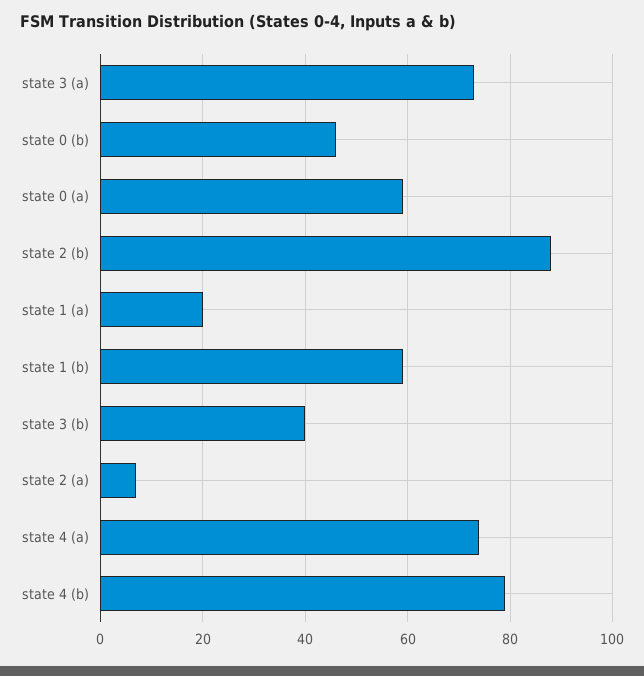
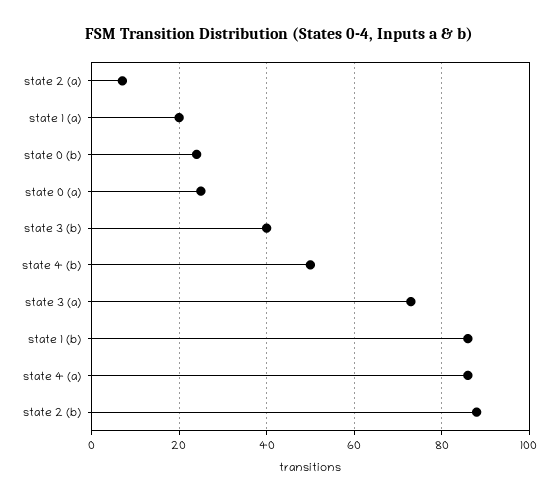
state 0 (b): 45 -> 25
state 0 (a): 60 -> 25
state 1 (b): 60 -> 85
state 4 (a): 75 -> 85
state 4 (b): 80 -> 50

